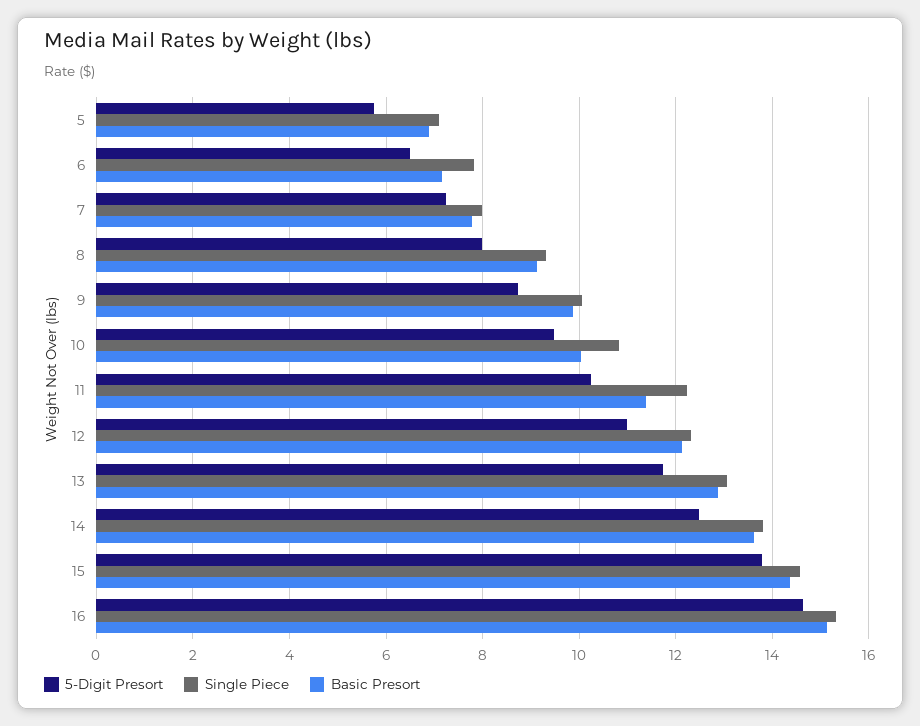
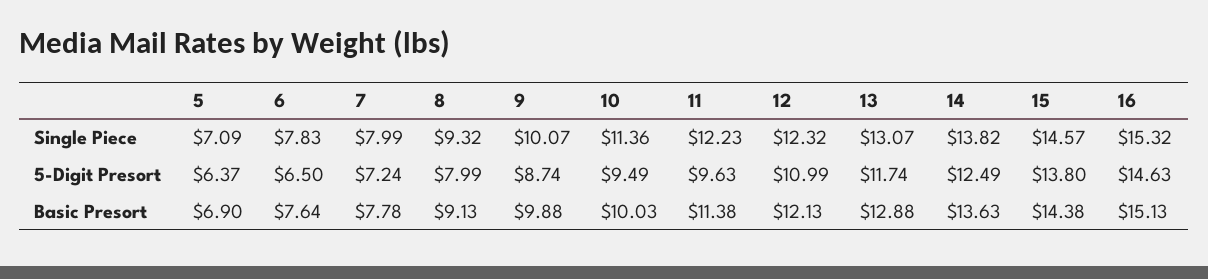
5-Digit Presort, 5: 5.8 -> 6.37
Basic Presort, 6: 7.2 -> 7.64
Single Piece, 10: 10.8 -> 11.36
5-Digit Presort, 11: 10.2 -> 9.63

